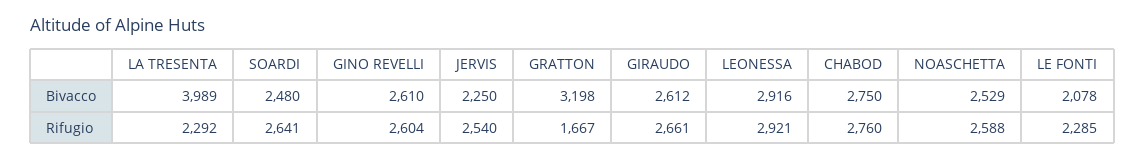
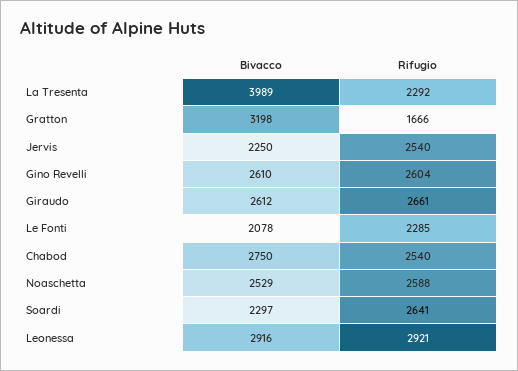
SOARDI, Bivacco: 2480 -> 2297
GRATTON, Rifugio: 1667 -> 1666
CHABOD, Rifugio: 2760 -> 2540

